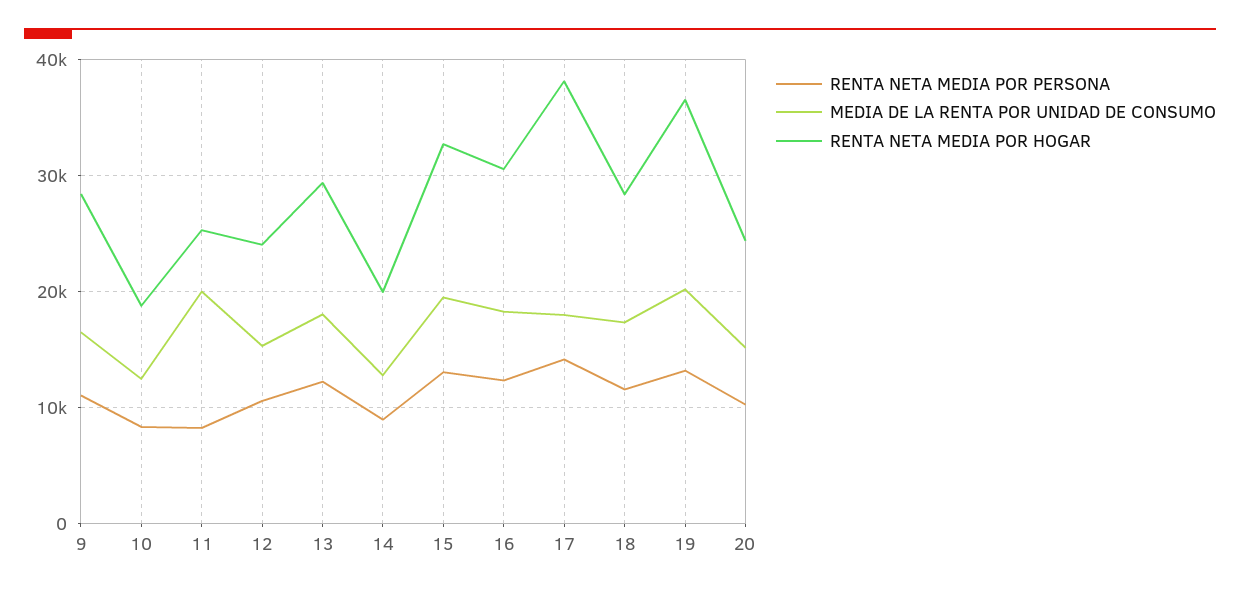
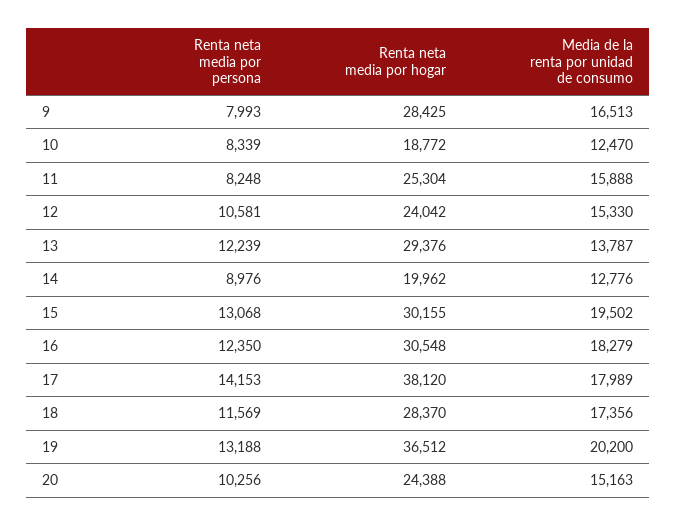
RENTA NETA MEDIA POR PERSONA, 9: 11000 -> 7993
MEDIA DE LA RENTA POR UNIDAD DE CONSUMO, 11: 20000 -> 15888
MEDIA DE LA RENTA POR UNIDAD DE CONSUMO, 13: 18000 -> 13787
RENTA NETA MEDIA POR HOGAR, 15: 33000 -> 30155

